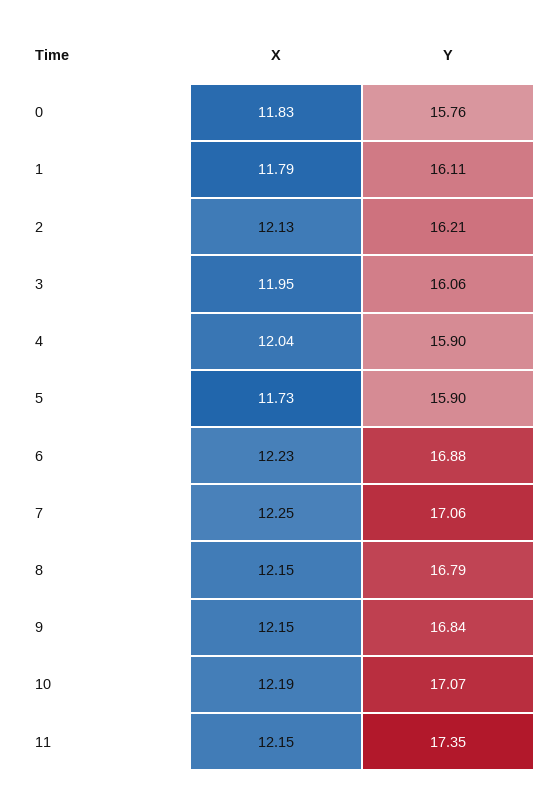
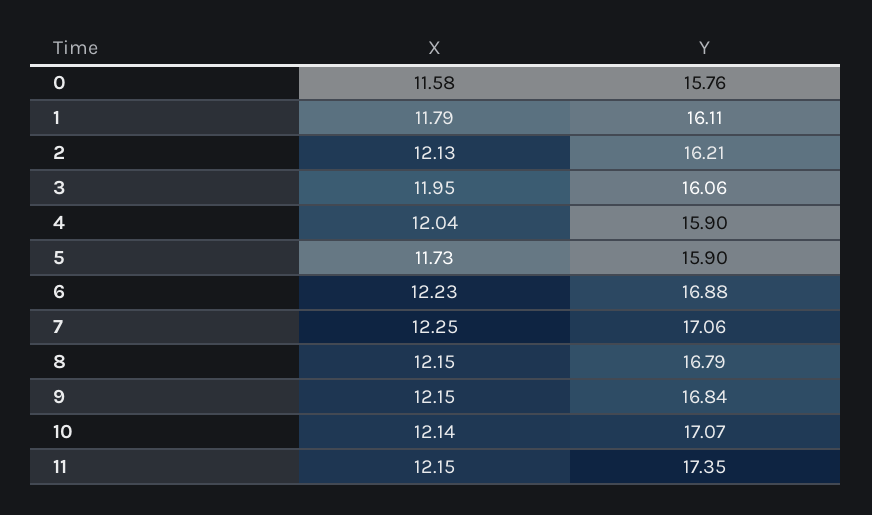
X, 0: 11.83 -> 11.58
X, 10: 12.19 -> 12.14

